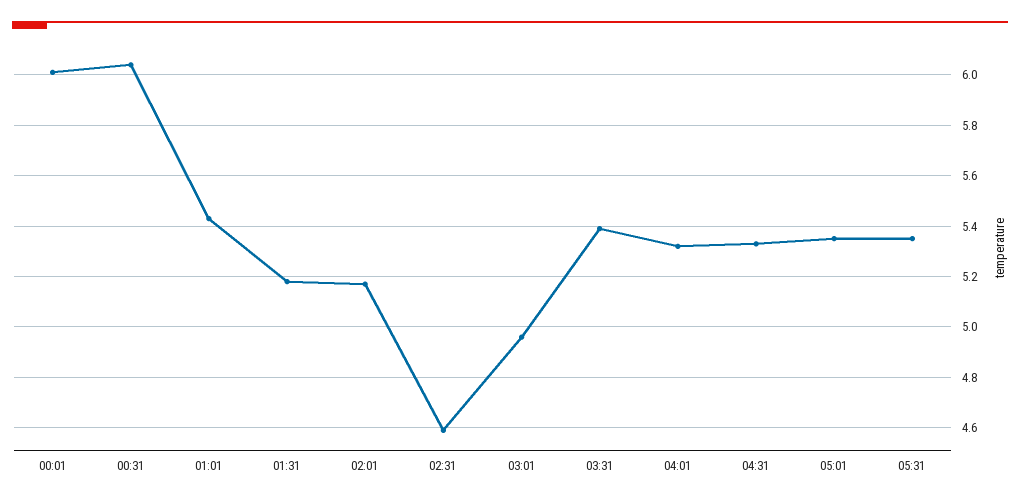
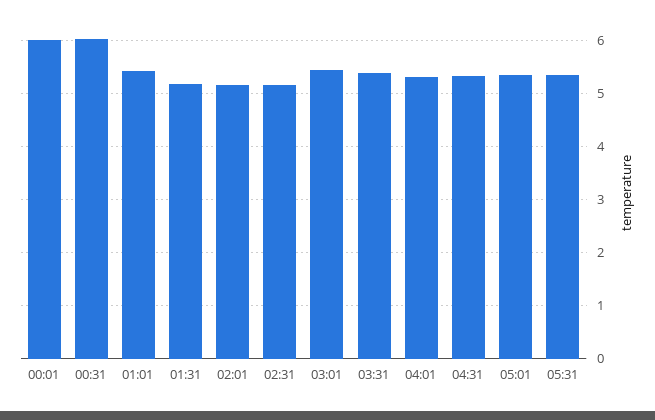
02:31: 4.6 -> 5.2
03:01: 4.95 -> 5.4

